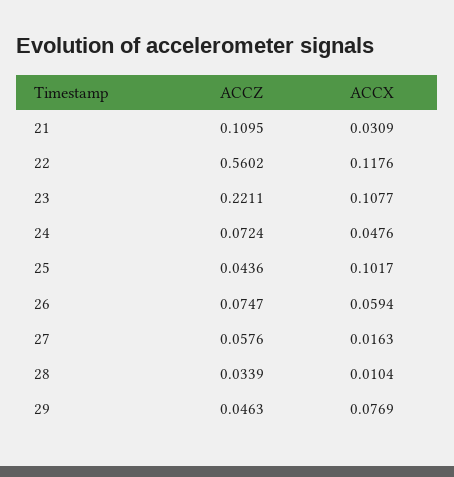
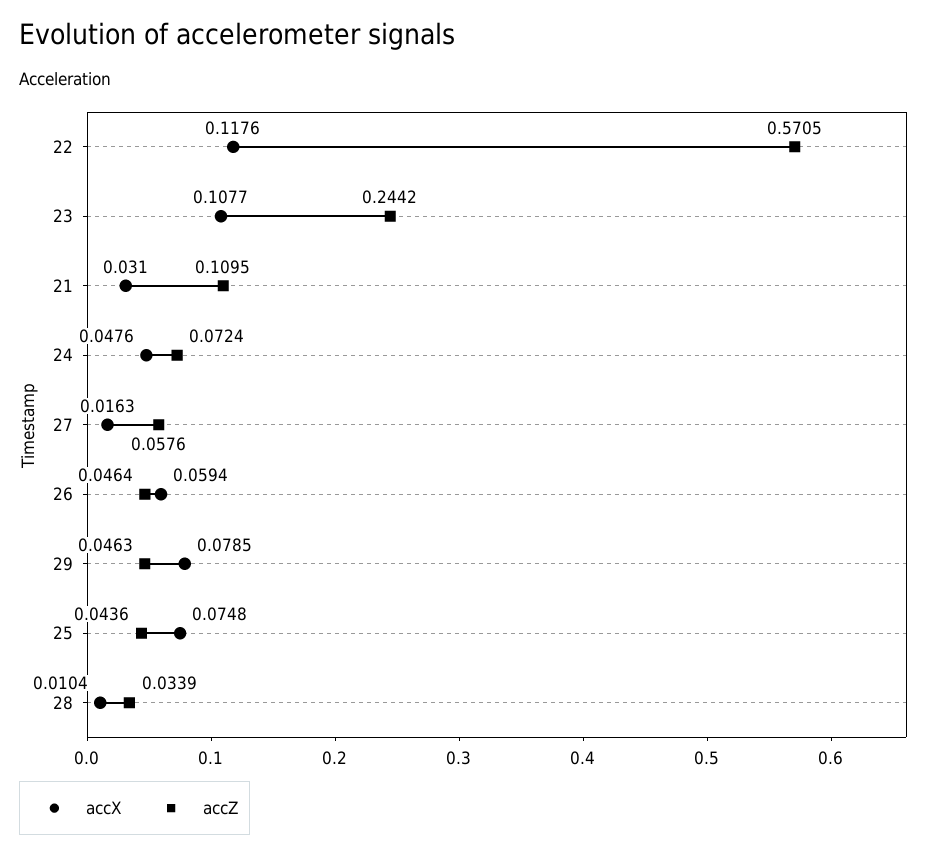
ACCX, 21: 0.0309 -> 0.031
ACCZ, 22: 0.5602 -> 0.5705
ACCZ, 23: 0.2211 -> 0.2442
ACCX, 25: 0.1017 -> 0.0748
ACCZ, 26: 0.0747 -> 0.0464
ACCX, 29: 0.0769 -> 0.0785

